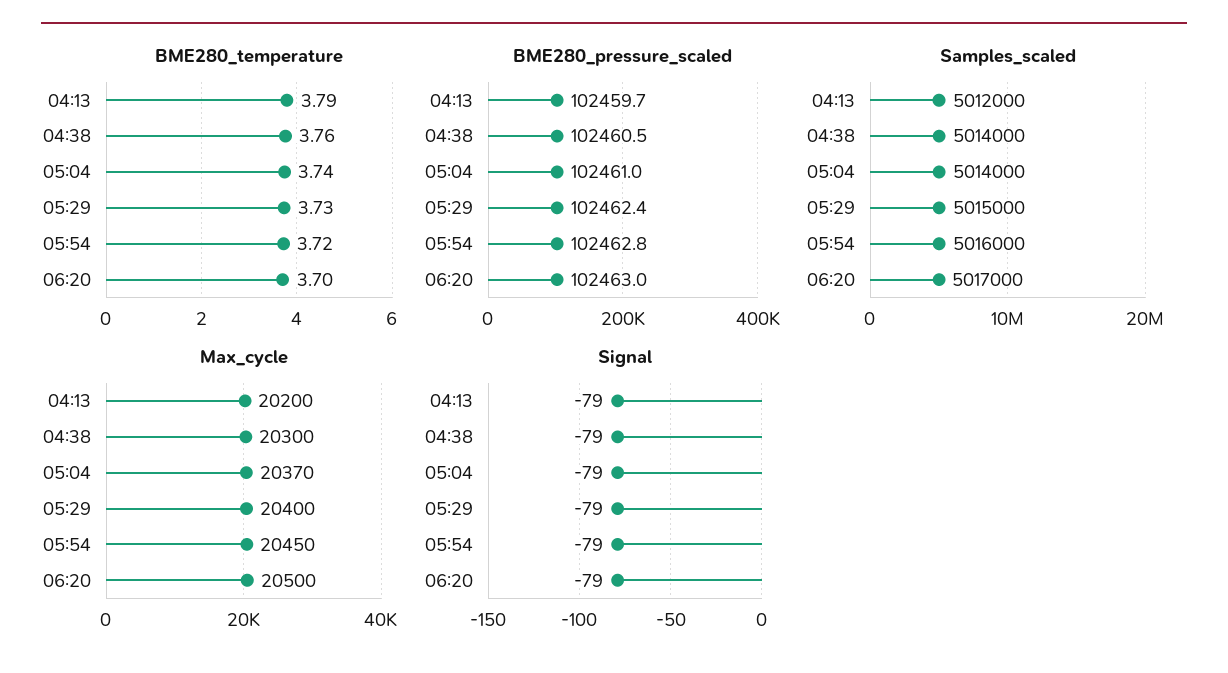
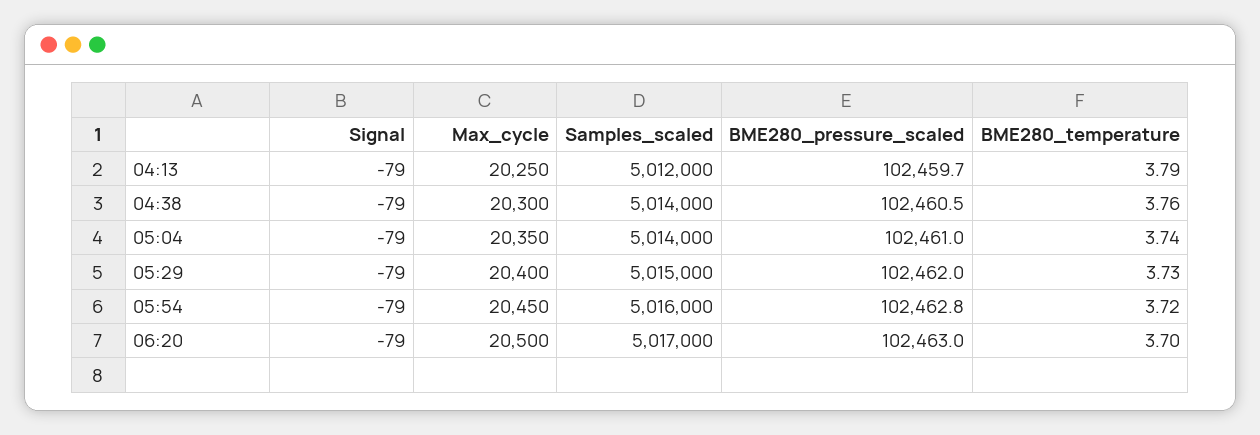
BME280_pressure_scaled, 05:29: 102462.4 -> 102462
Max_cycle, 04:13: 20200 -> 20250
Max_cycle, 05:04: 20370 -> 20350

